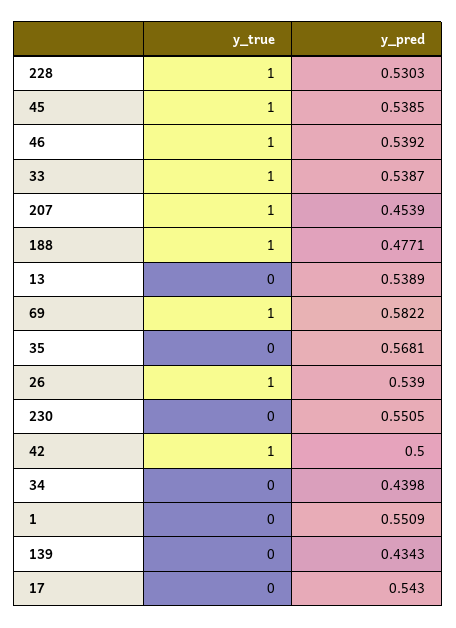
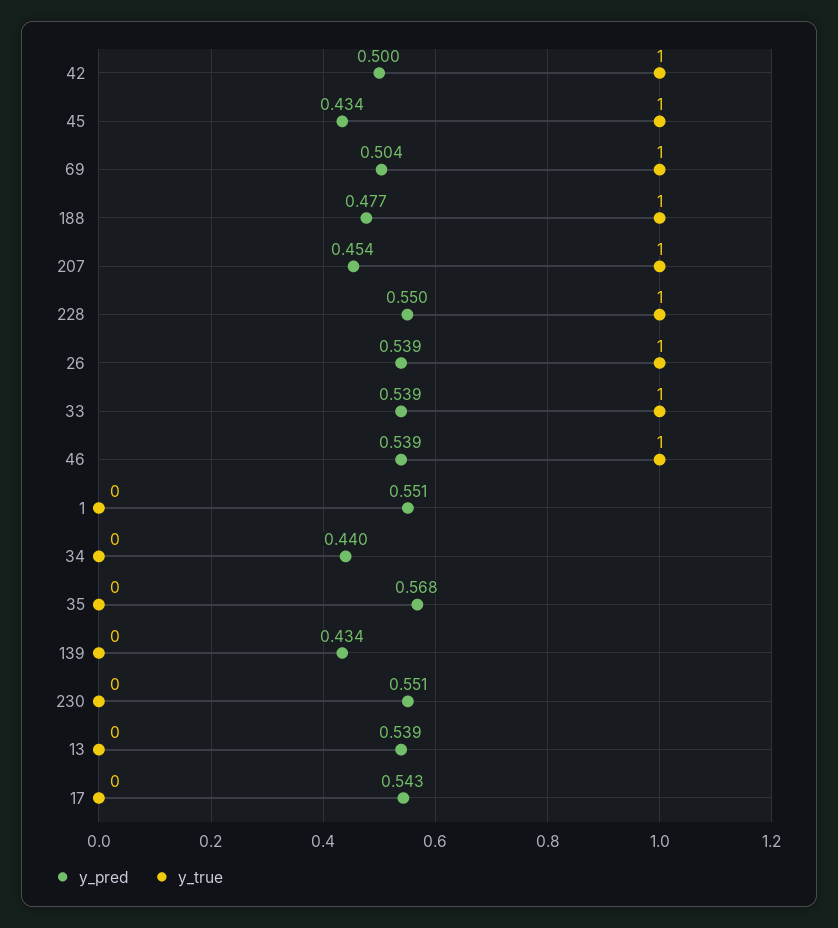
y_pred, 228: 0.5303 -> 0.55
y_pred, 45: 0.5385 -> 0.434
y_pred, 69: 0.5822 -> 0.504

